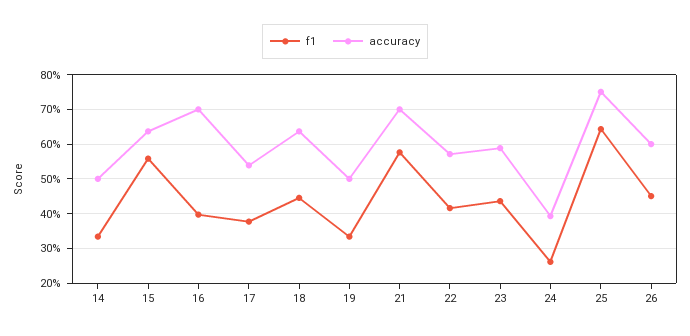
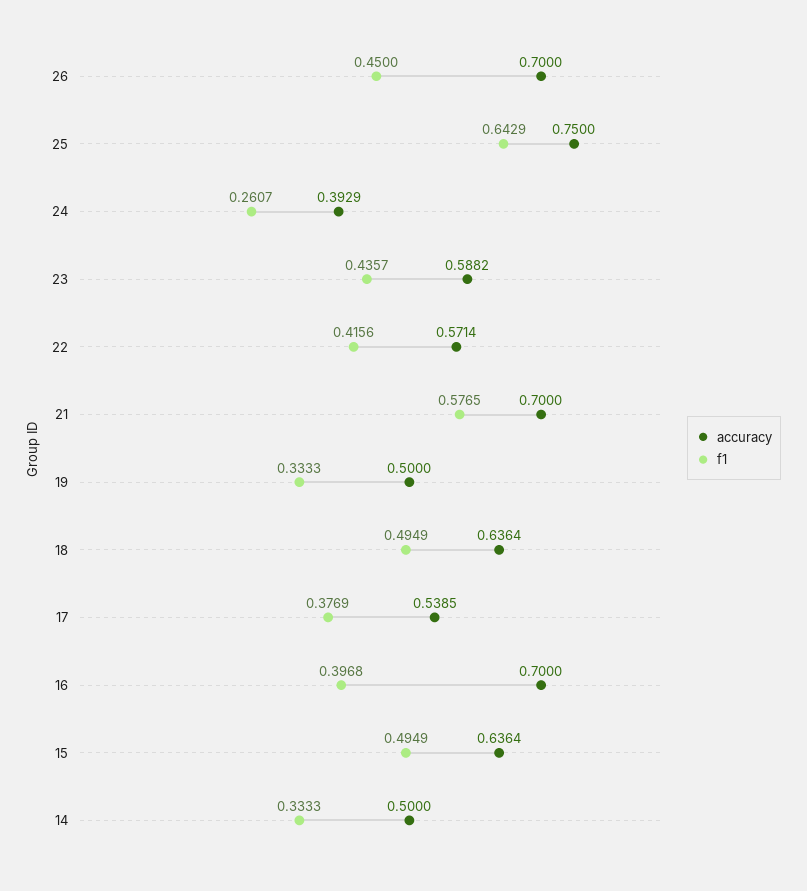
f1, 15: 0.56 -> 0.4949
f1, 18: 0.44 -> 0.4949
accuracy, 26: 0.6 -> 0.7

